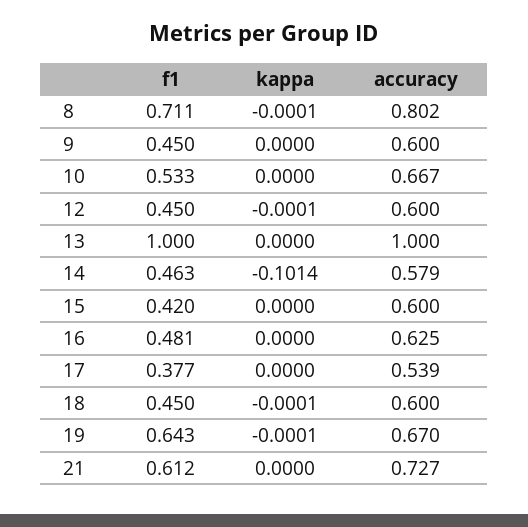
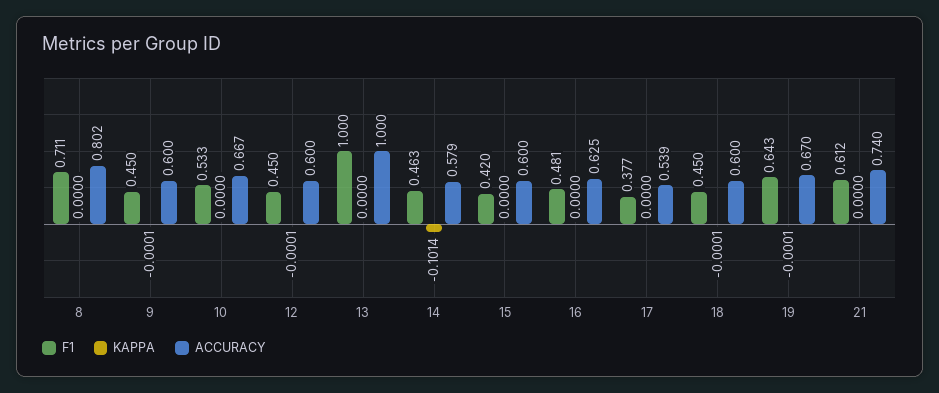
kappa, 8: -0.0001 -> 0
kappa, 9: 0 -> -0.0001
accuracy, 21: 0.727 -> 0.74

